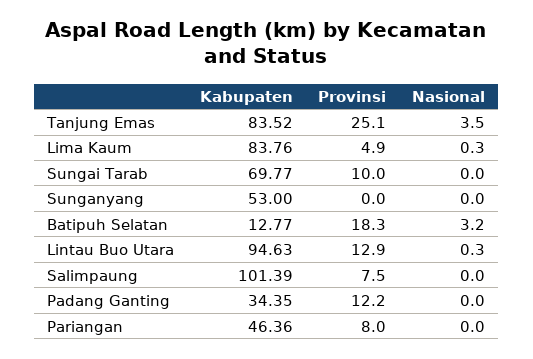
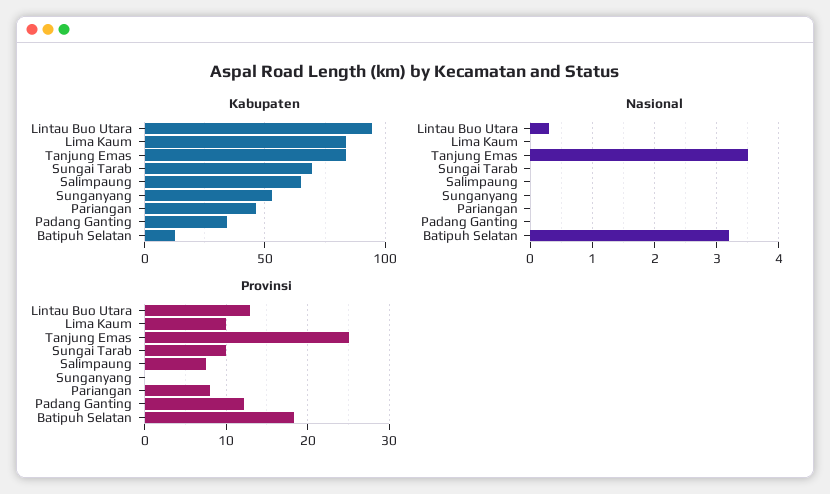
Provinsi, Lima Kaum: 4.9 -> 10
Nasional, Lima Kaum: 0.3 -> 0
Kabupaten, Salimpaung: 101.39 -> 65

